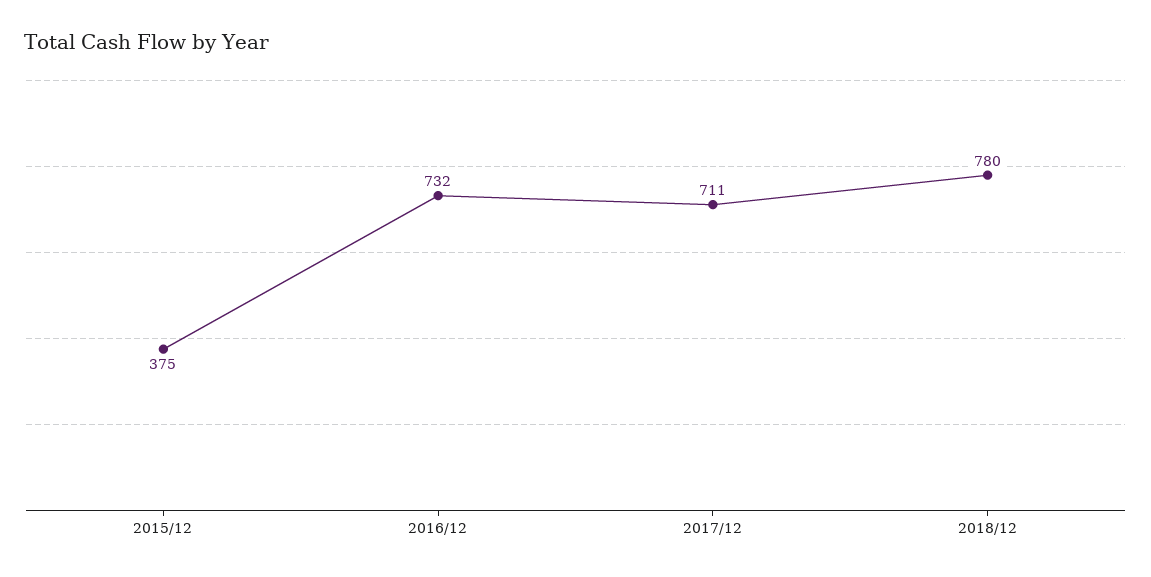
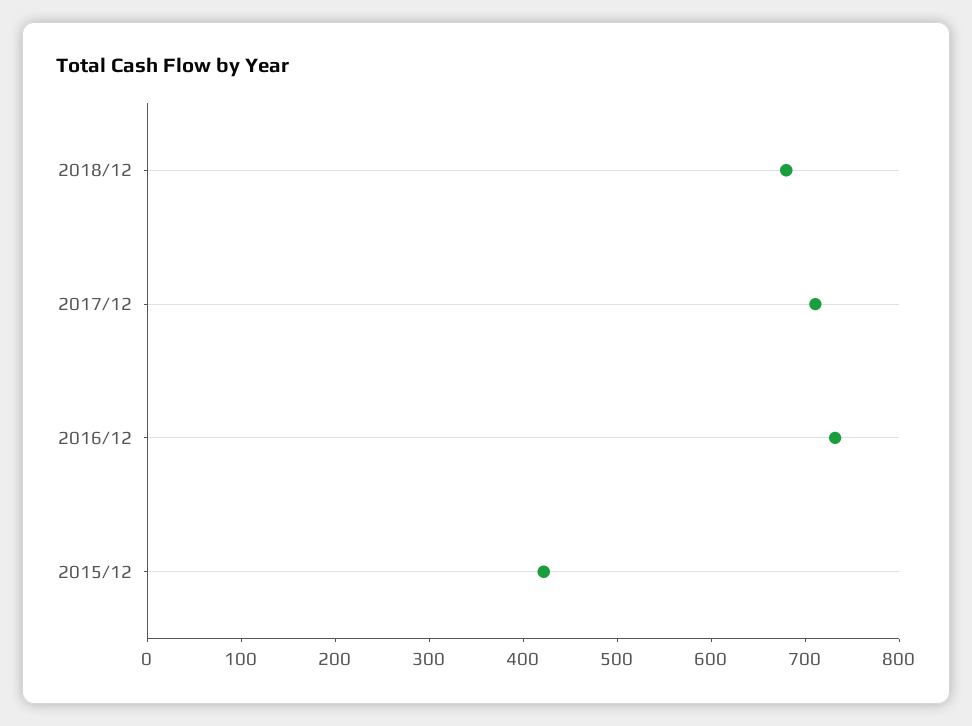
2015/12: 375 -> 420
2018/12: 780 -> 680

